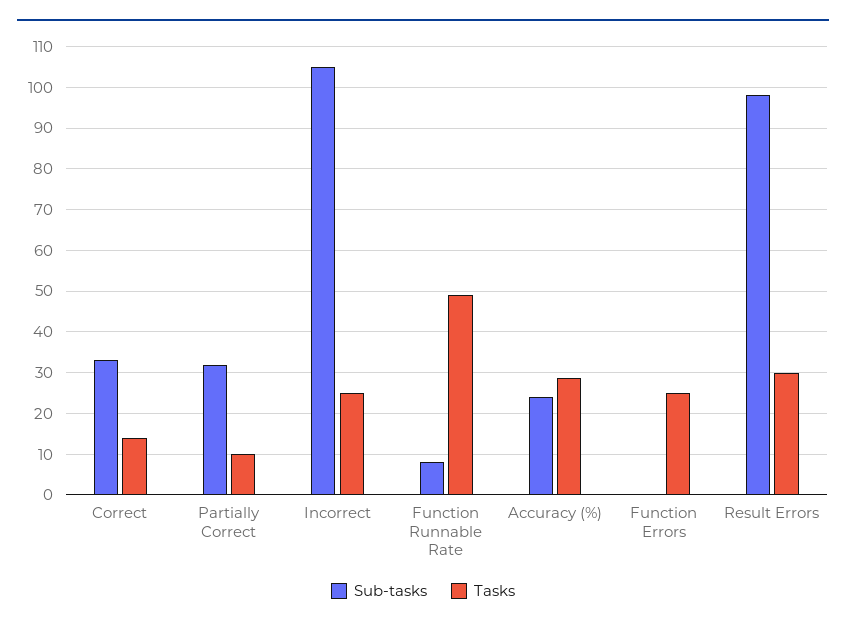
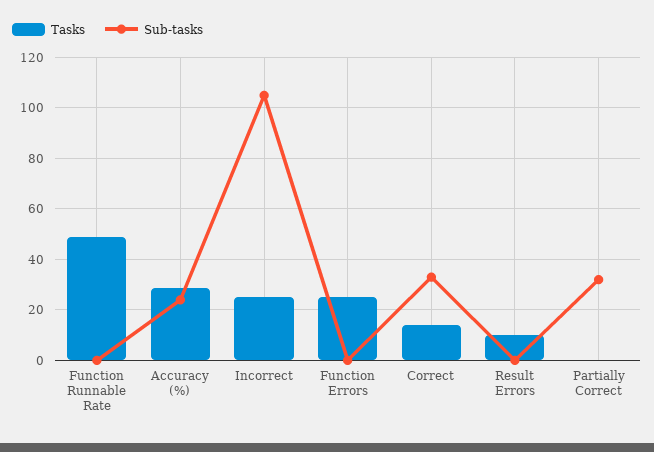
Tasks, Partially Correct: 10 -> 0
Sub-tasks, Function Runnable Rate: 8 -> 0
Sub-tasks, Result Errors: 98 -> 0
Tasks, Result Errors: 30 -> 10

